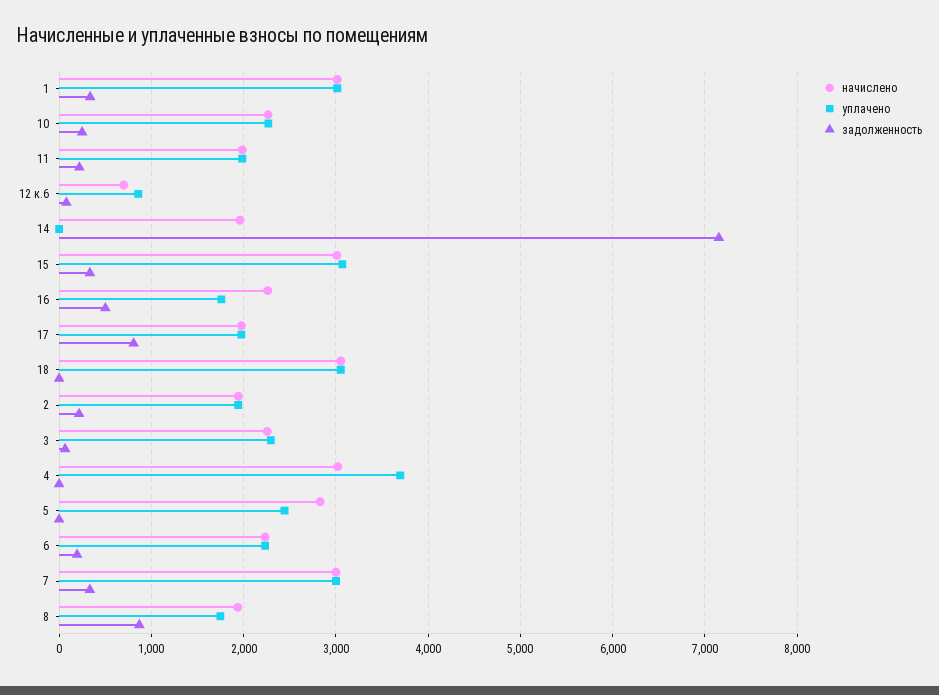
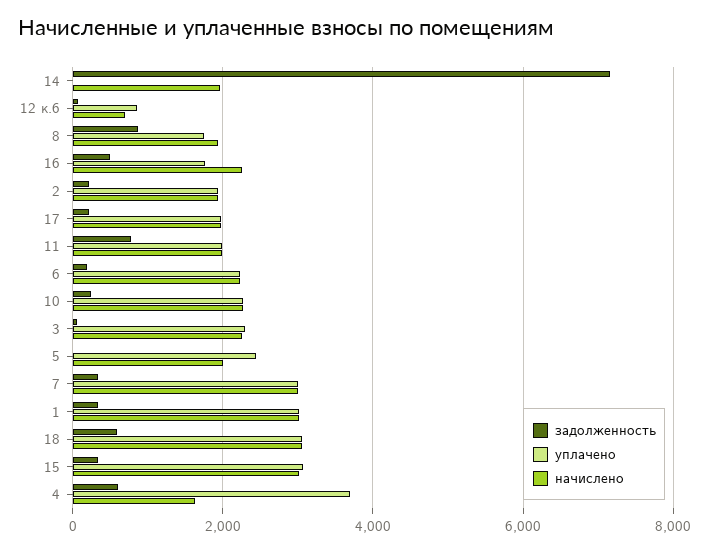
задолженность, 11: 200 -> 800
задолженность, 17: 800 -> 200
задолженность, 18: 0 -> 600
начислено, 4: 3000 -> 1600
задолженность, 4: 0 -> 600
начислено, 5: 2800 -> 2000

